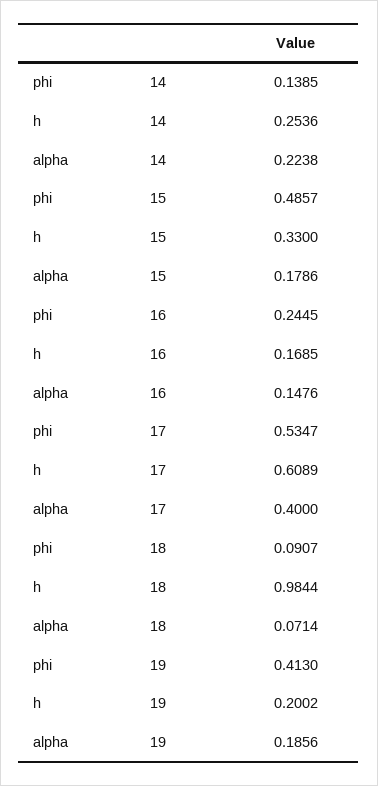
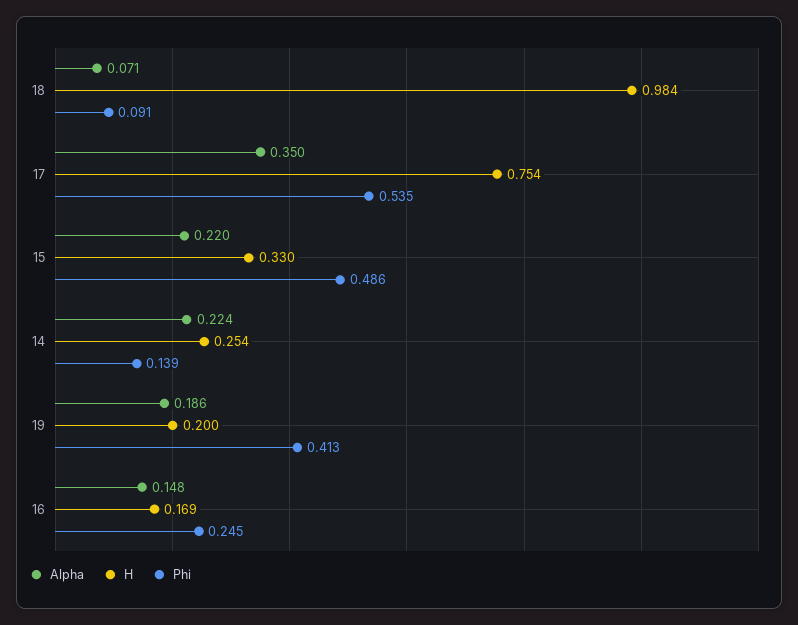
alpha, 15: 0.1786 -> 0.22
h, 17: 0.6089 -> 0.754
alpha, 17: 0.4 -> 0.35

